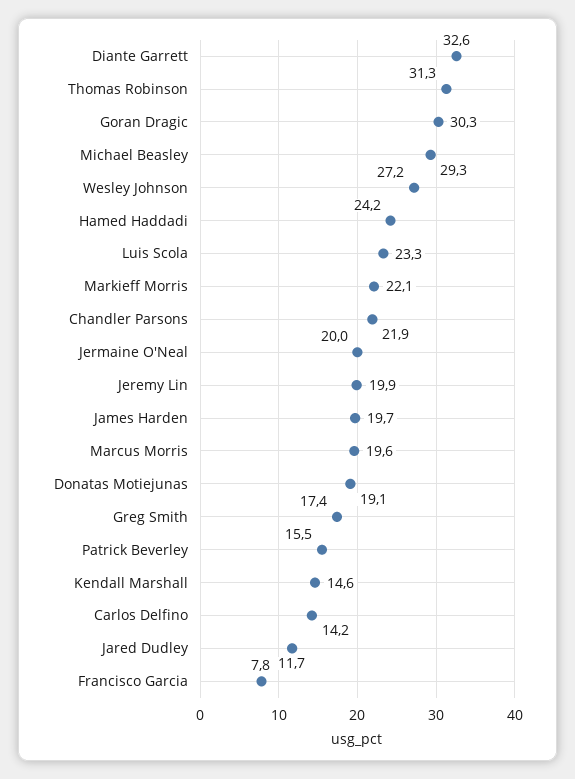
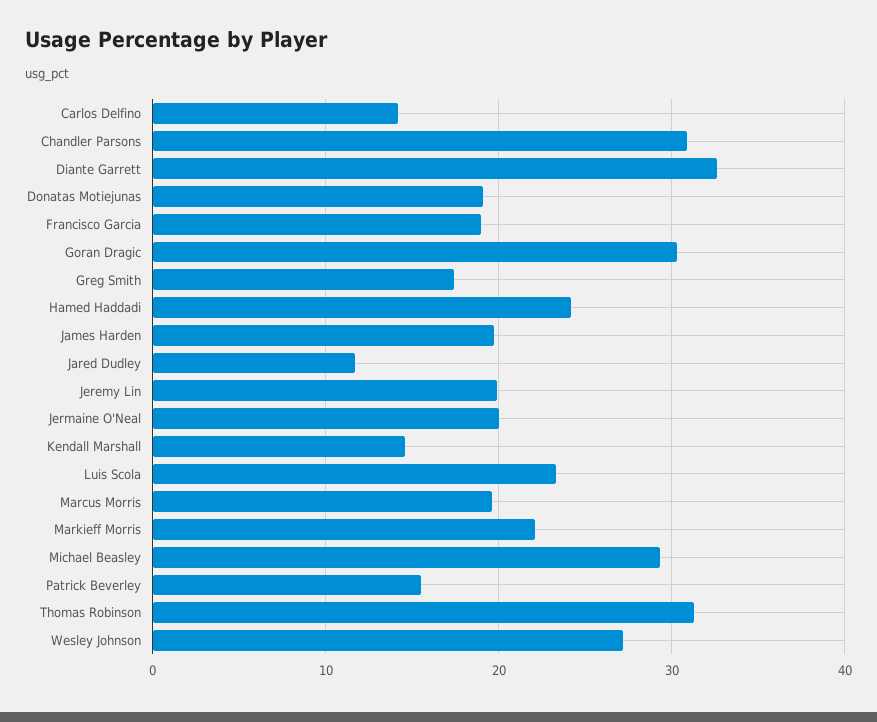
Chandler Parsons: 21.9 -> 31
Francisco Garcia: 7.8 -> 19

